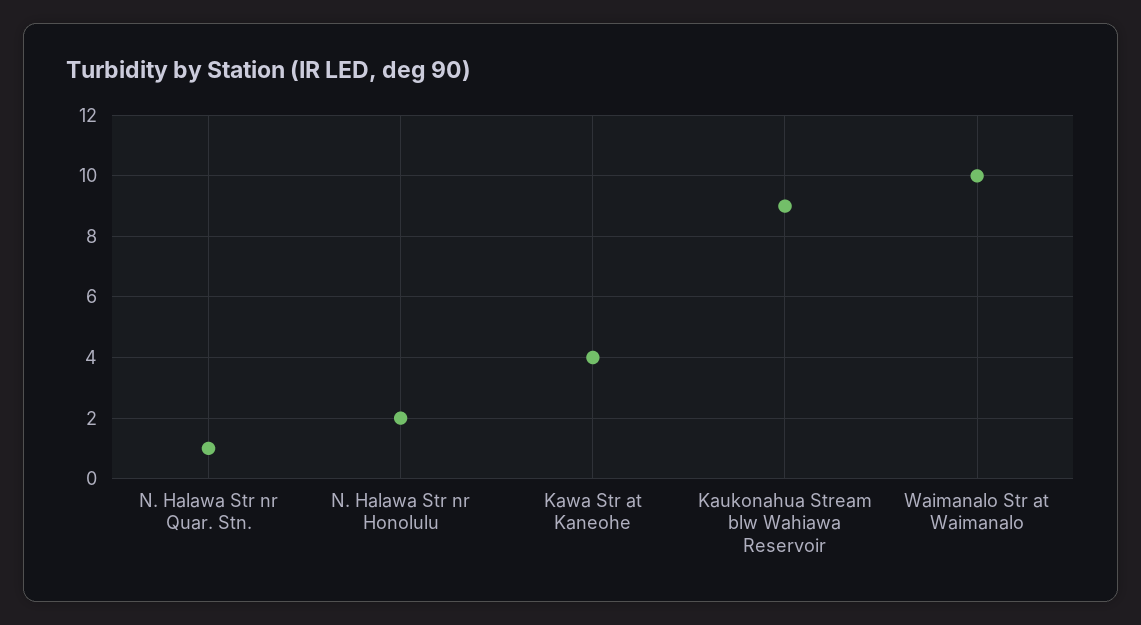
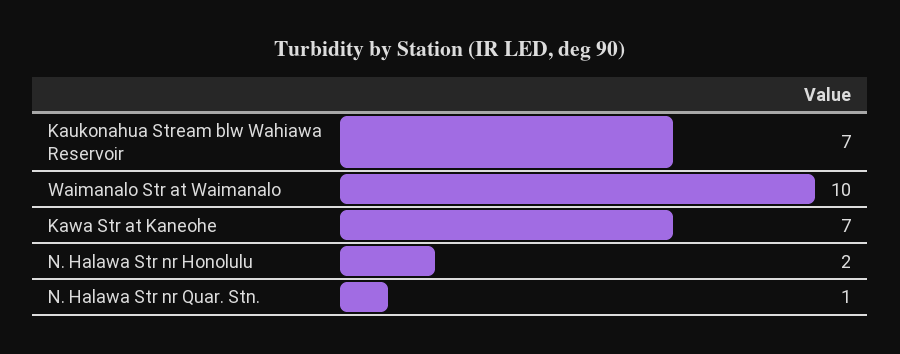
Kawa Str at Kaneohe: 4 -> 7
Kaukonahua Stream blw Wahiawa Reservoir: 9 -> 7

